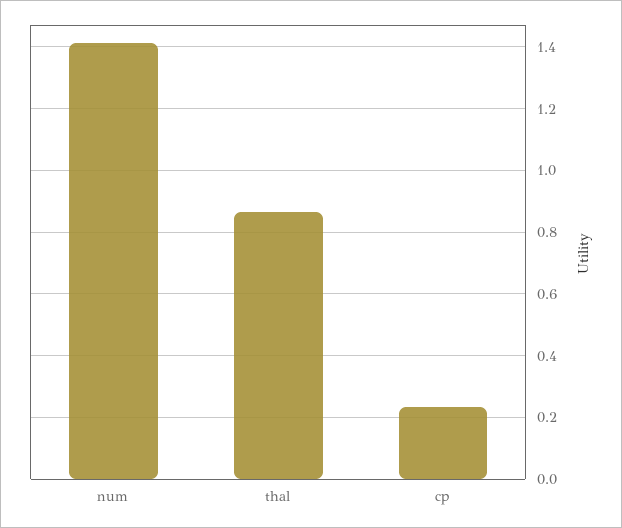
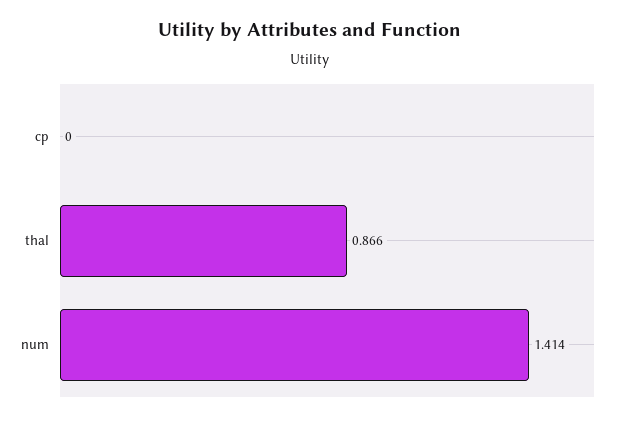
cp: 0.24 -> 0

